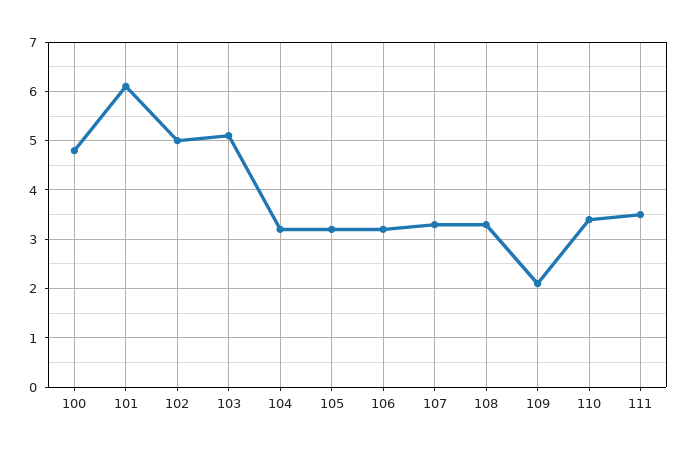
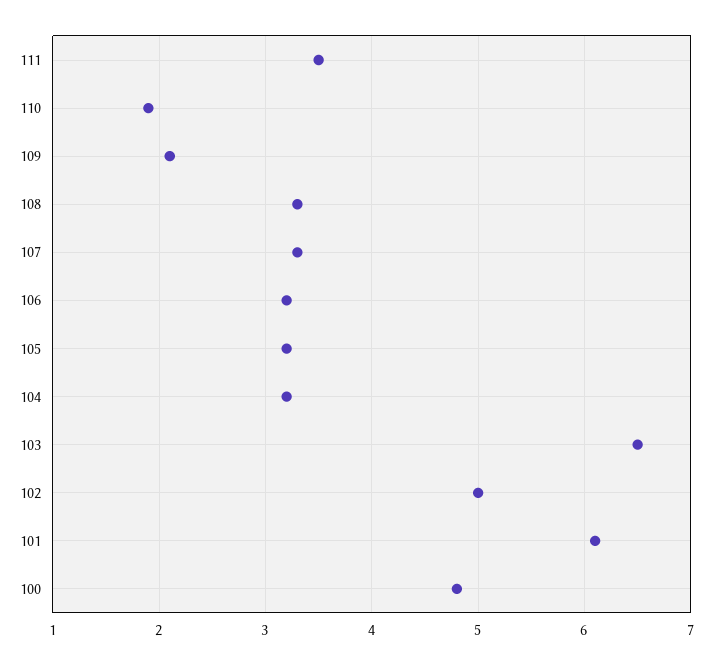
103: 5 -> 6.5
110: 3.5 -> 1.9

